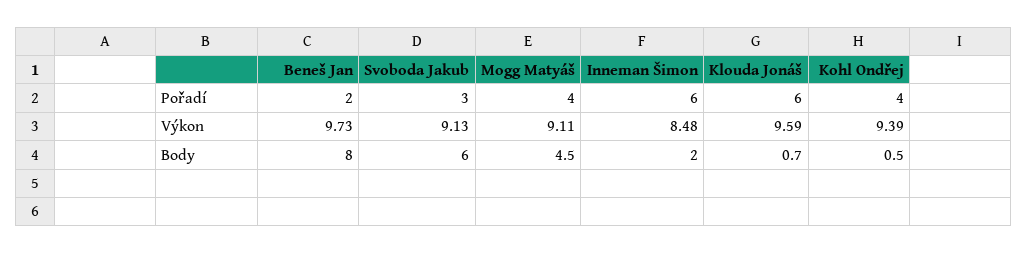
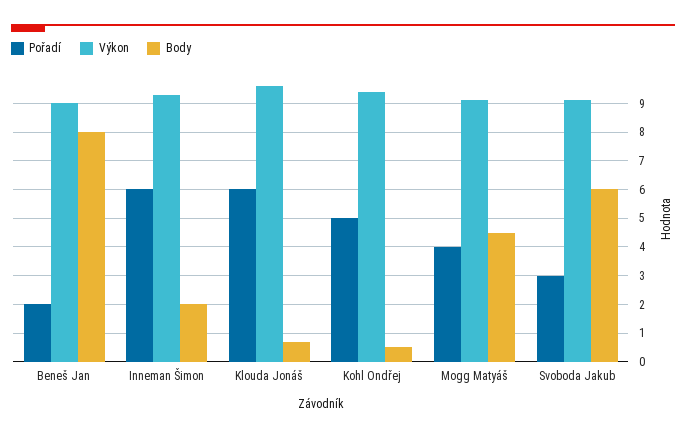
Pořadí, Kohl Ondřej: 4 -> 5
Výkon, Beneš Jan: 9.73 -> 9
Výkon, Inneman Šimon: 8.48 -> 9.25

